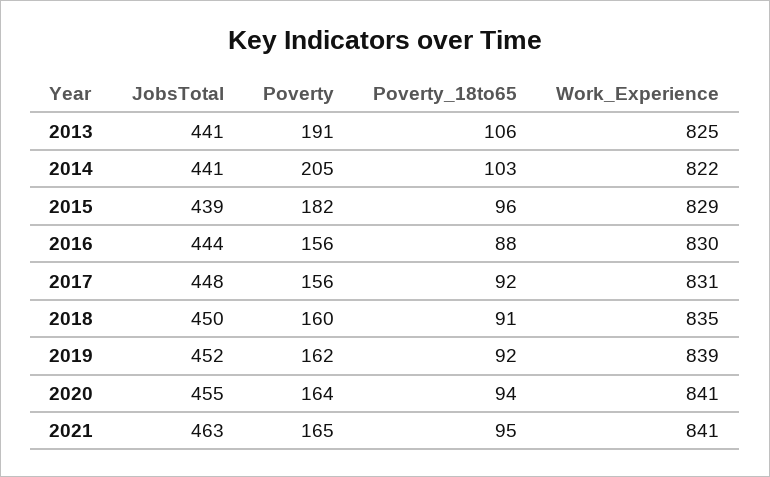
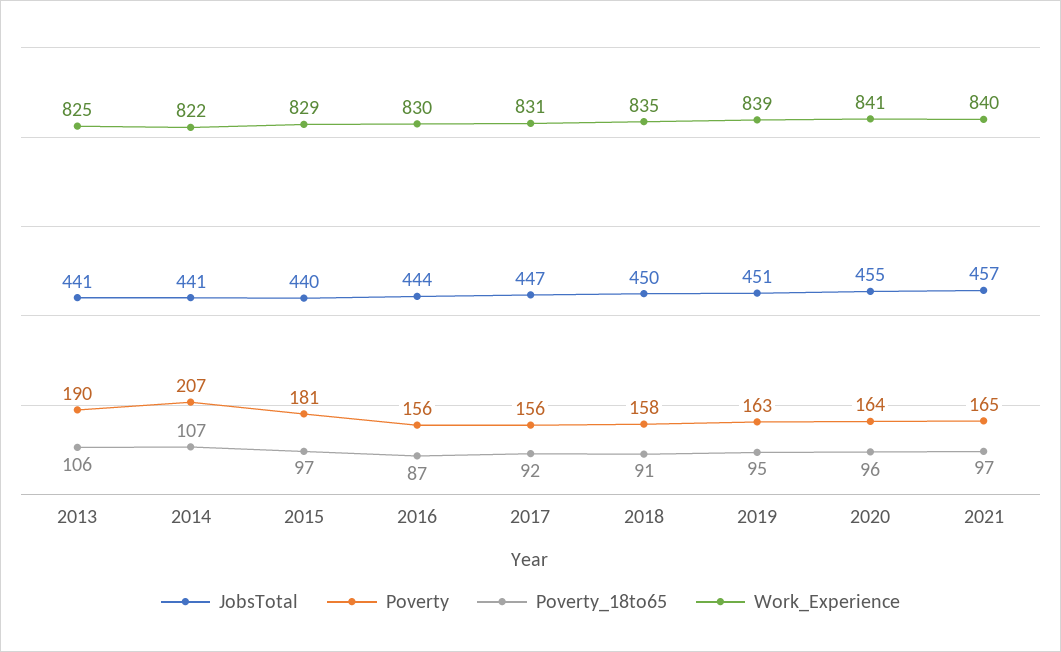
Poverty, 2013: 191 -> 190
Poverty, 2014: 205 -> 207
Poverty_18to65, 2014: 103 -> 107
JobsTotal, 2015: 439 -> 440
Poverty, 2015: 182 -> 181
Poverty_18to65, 2015: 96 -> 97
Poverty_18to65, 2016: 88 -> 87
JobsTotal, 2017: 448 -> 447
Poverty, 2018: 160 -> 158
JobsTotal, 2019: 452 -> 451
Poverty, 2019: 162 -> 163
Poverty_18to65, 2019: 92 -> 95
Poverty_18to65, 2020: 94 -> 96
JobsTotal, 2021: 463 -> 457
Poverty_18to65, 2021: 95 -> 97
Work_Experience, 2021: 841 -> 840

